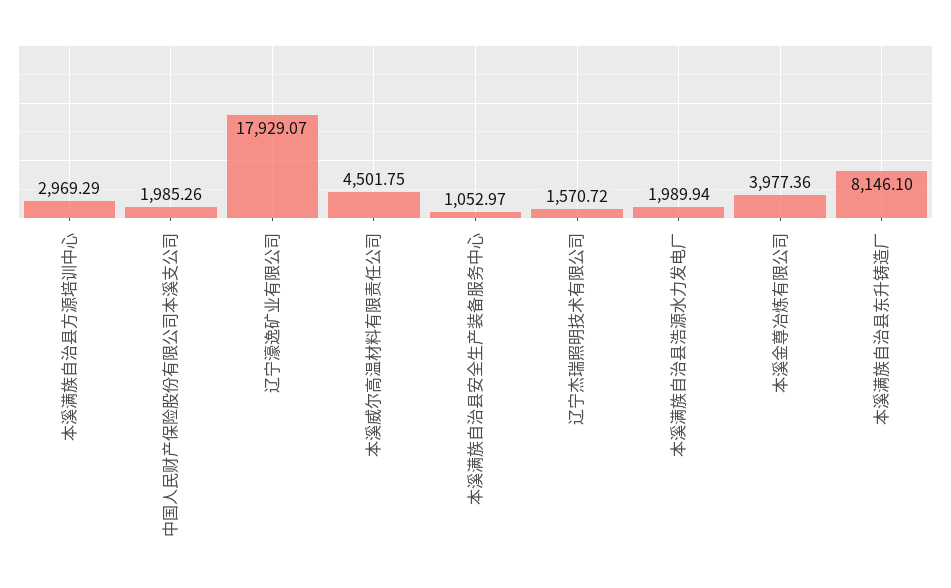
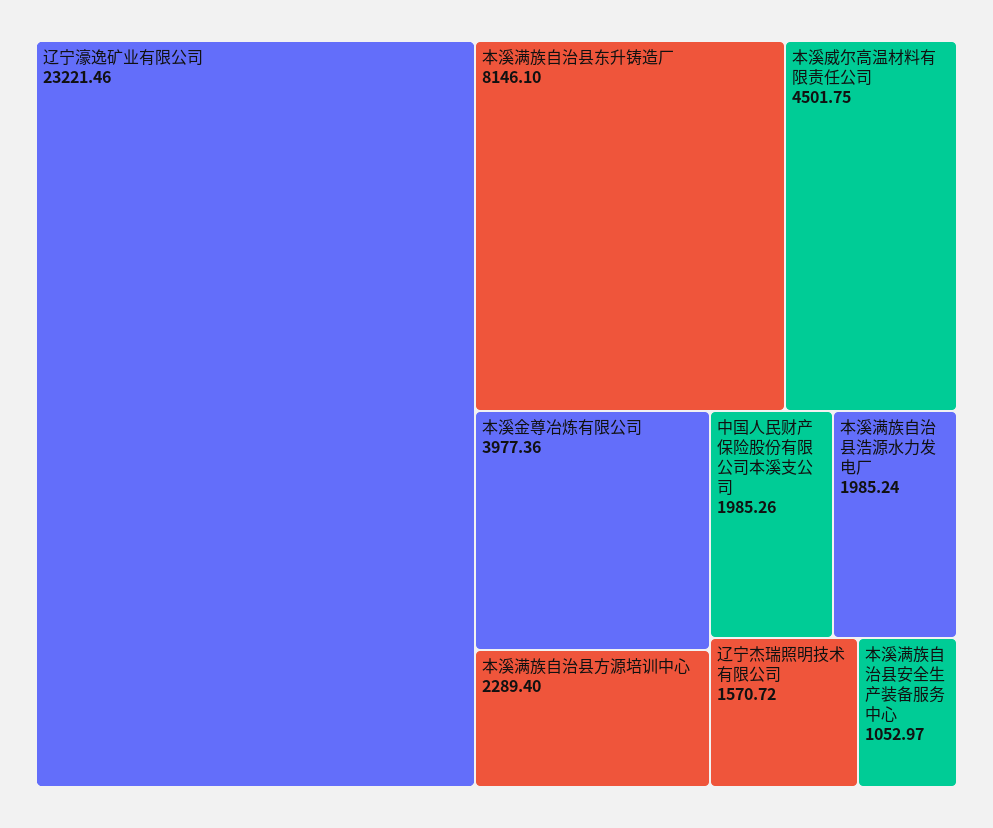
本溪满族自治县方源培训中心: 2969.29 -> 2289.4
辽宁濠逸矿业有限公司: 17929.07 -> 23221.46
本溪满族自治县浩源水力发电厂: 1989.94 -> 1985.24

